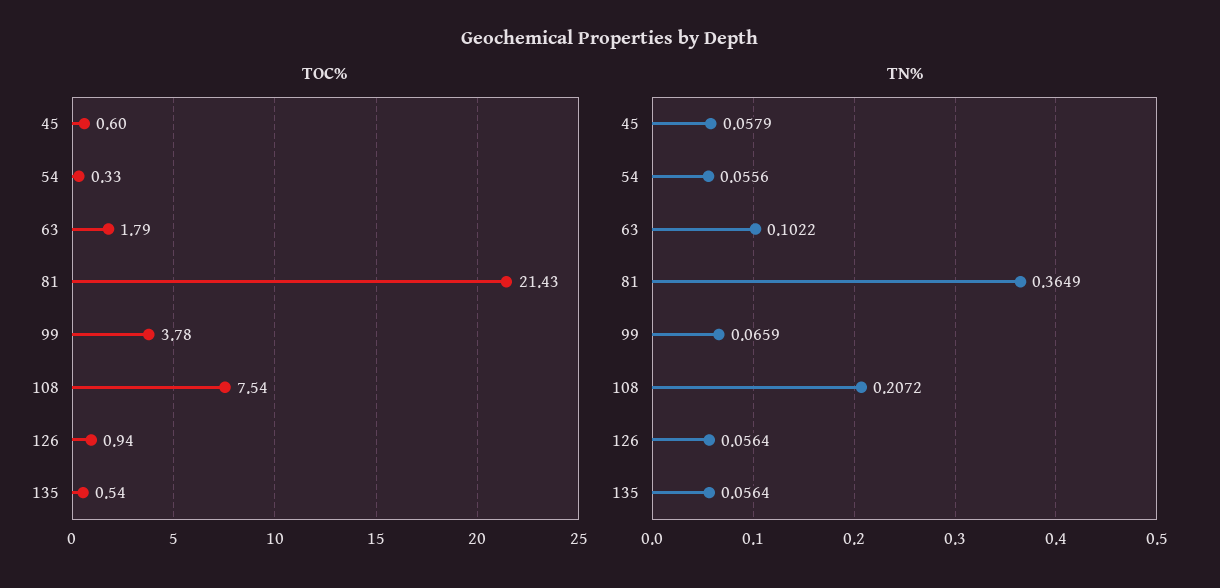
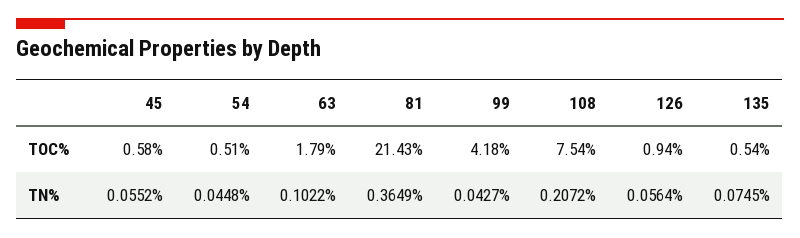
TOC%, 45: 0.6 -> 0.58
TOC%, 54: 0.33 -> 0.51
TOC%, 99: 3.78 -> 4.18
TN%, 45: 0.0579 -> 0.0552
TN%, 54: 0.0556 -> 0.0448
TN%, 99: 0.0659 -> 0.0427
TN%, 135: 0.0564 -> 0.0745

